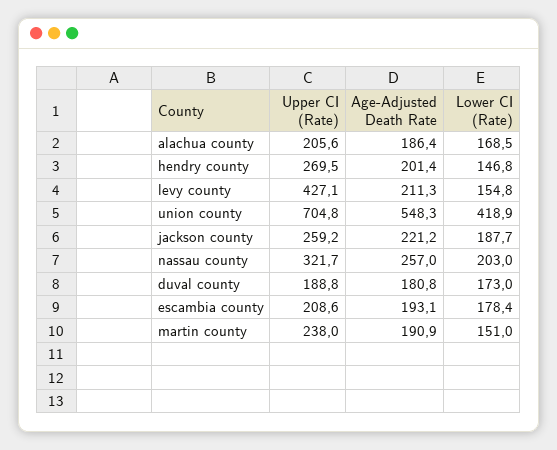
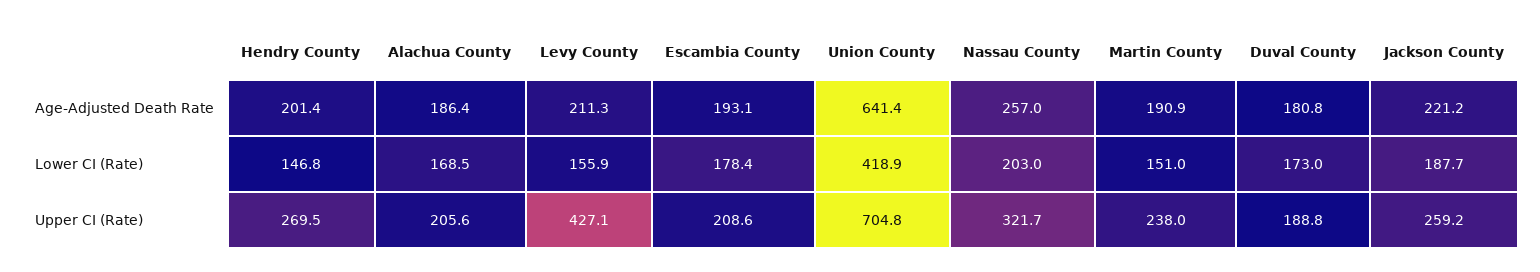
Lower CI (Rate), levy county: 154.8 -> 155.9
Age-Adjusted Death Rate, union county: 548.3 -> 641.4

